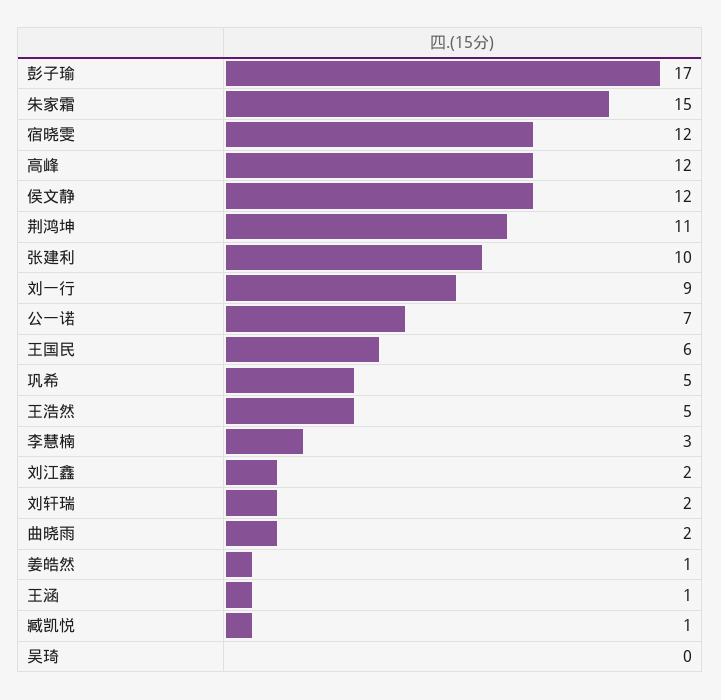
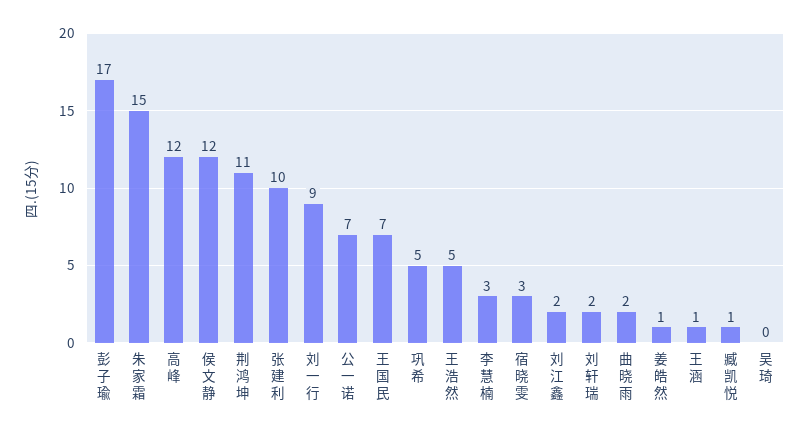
宿晓雯: 12 -> 3
王国民: 6 -> 7

